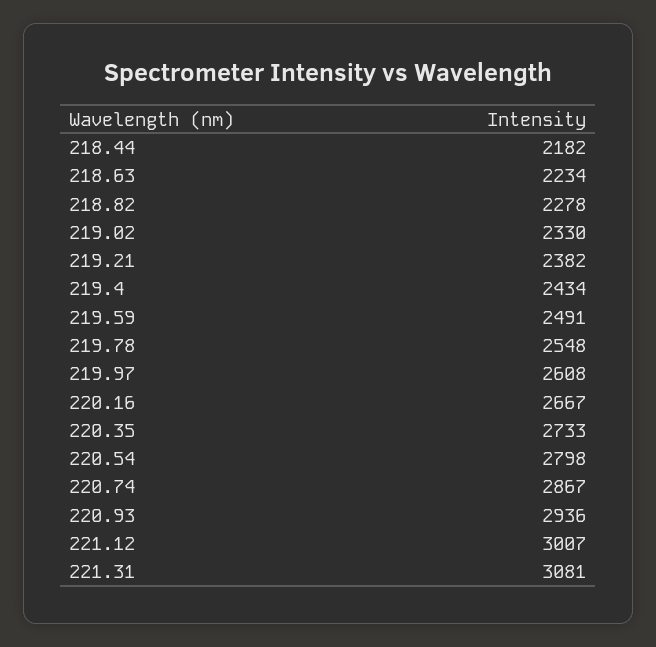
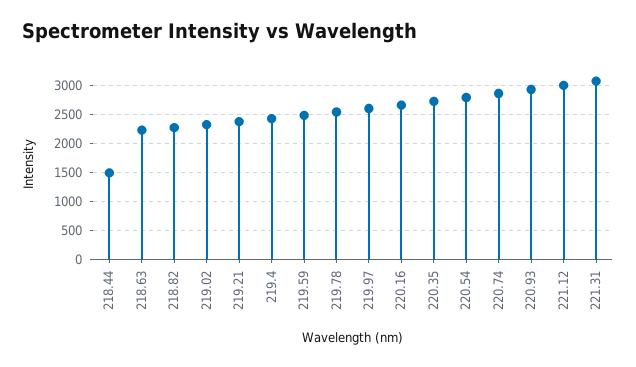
218.44: 2182 -> 1500

